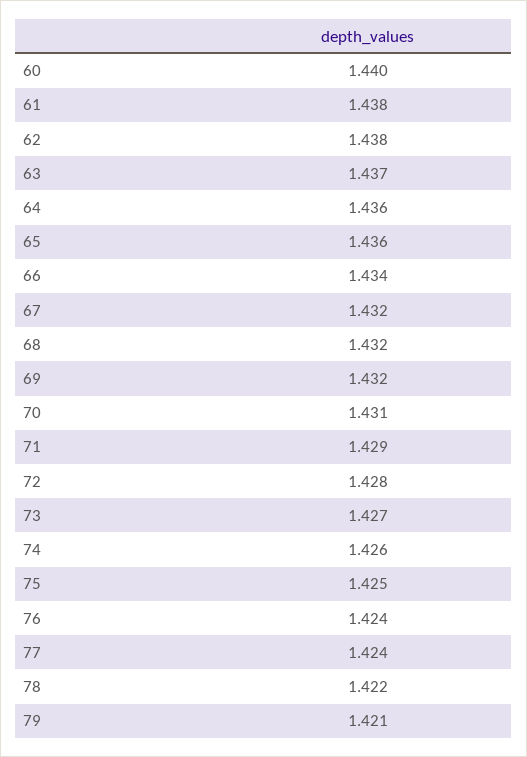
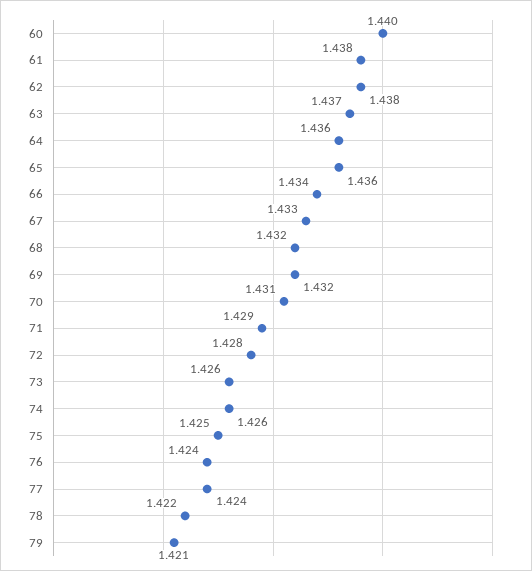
67: 1.432 -> 1.433
73: 1.427 -> 1.426

